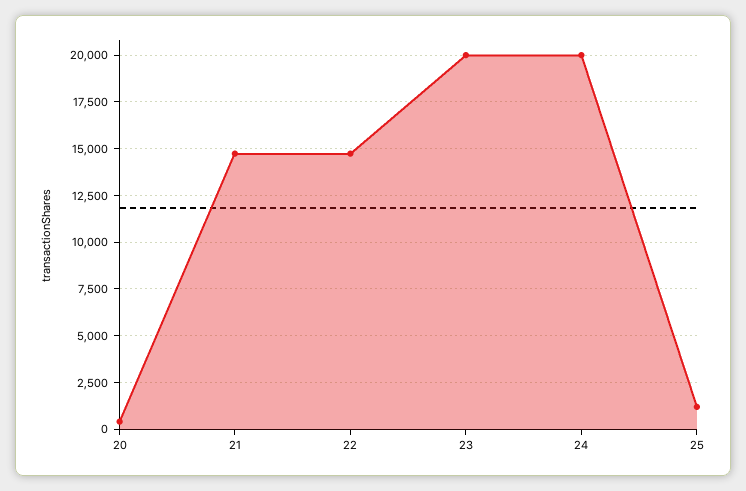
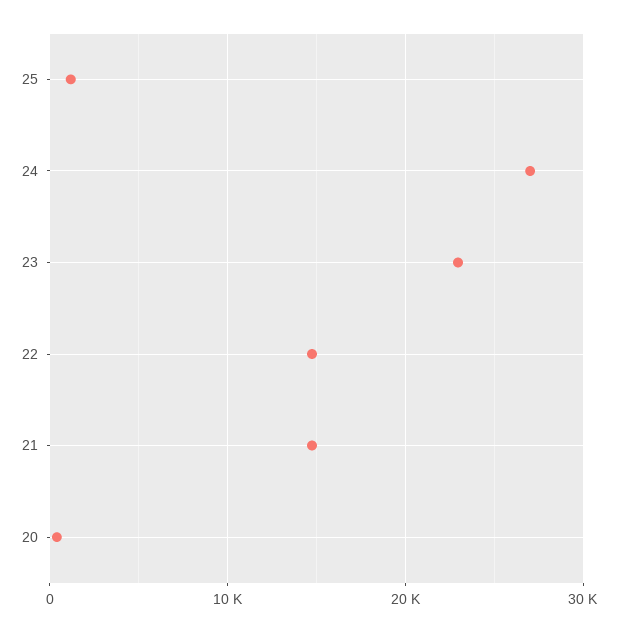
23: 20000 -> 23000
24: 20000 -> 27000

